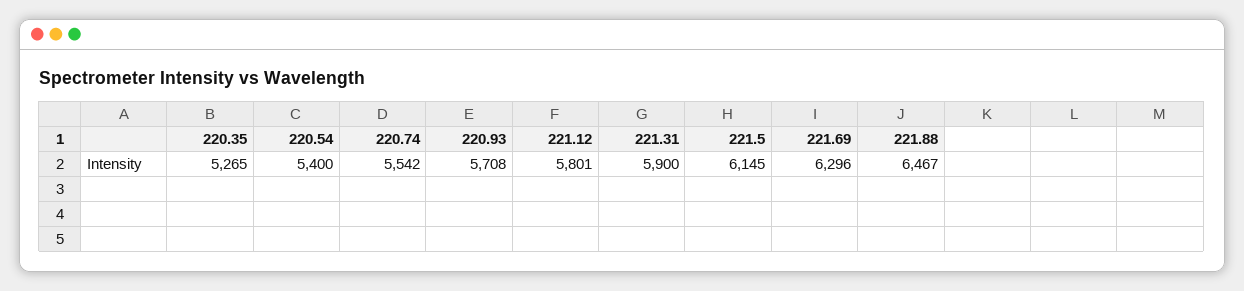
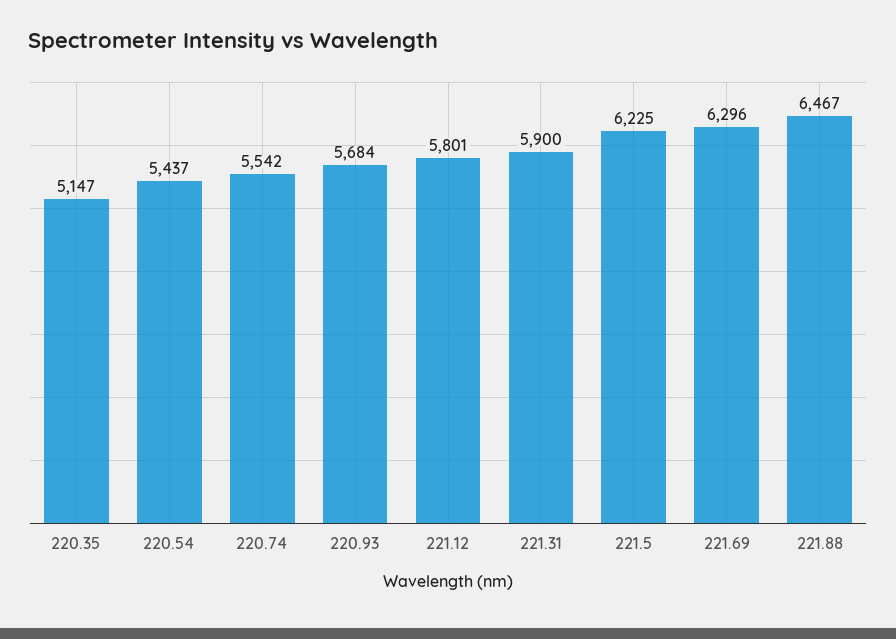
220.35: 5265 -> 5147
220.54: 5400 -> 5437
220.93: 5708 -> 5684
221.5: 6145 -> 6225

